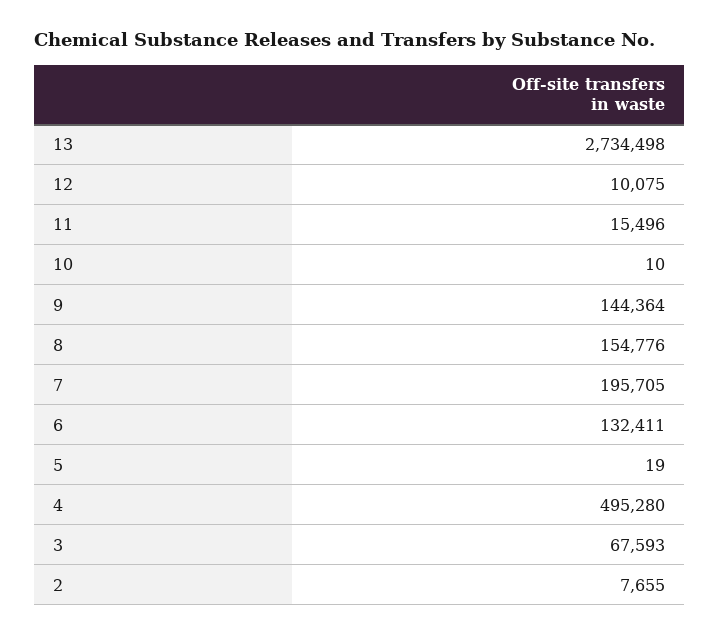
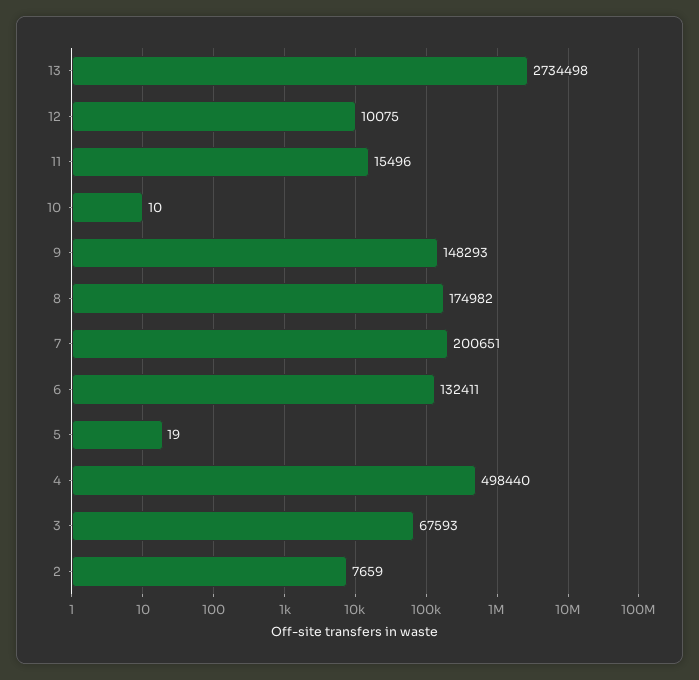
9: 144364 -> 148293
8: 154776 -> 174982
7: 195705 -> 200651
4: 495280 -> 498440
2: 7655 -> 7659

